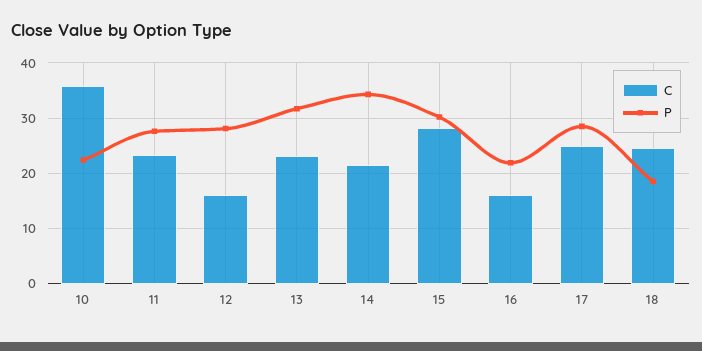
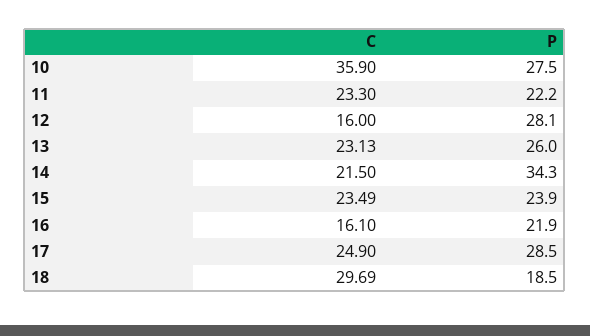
P, 10: 22 -> 27.5
P, 11: 28 -> 22.2
P, 13: 32 -> 26
C, 15: 28 -> 23.49
P, 15: 30 -> 23.9
C, 18: 24 -> 29.69

